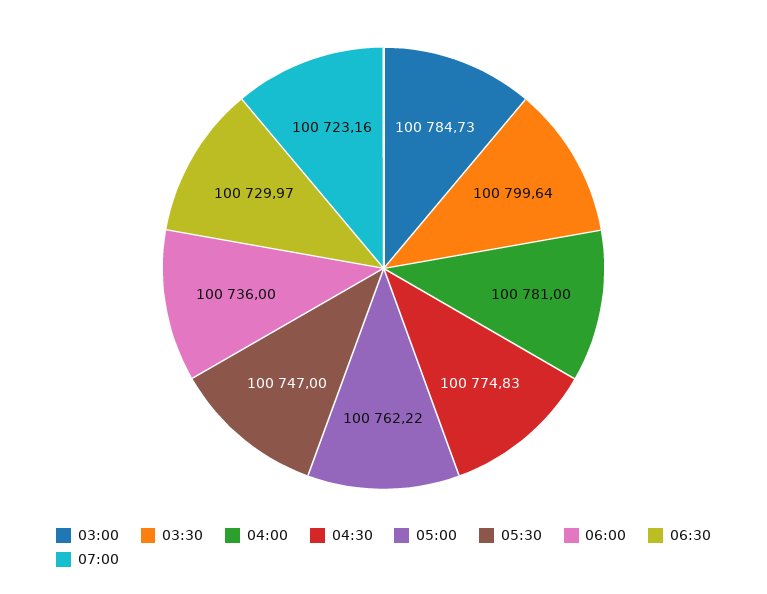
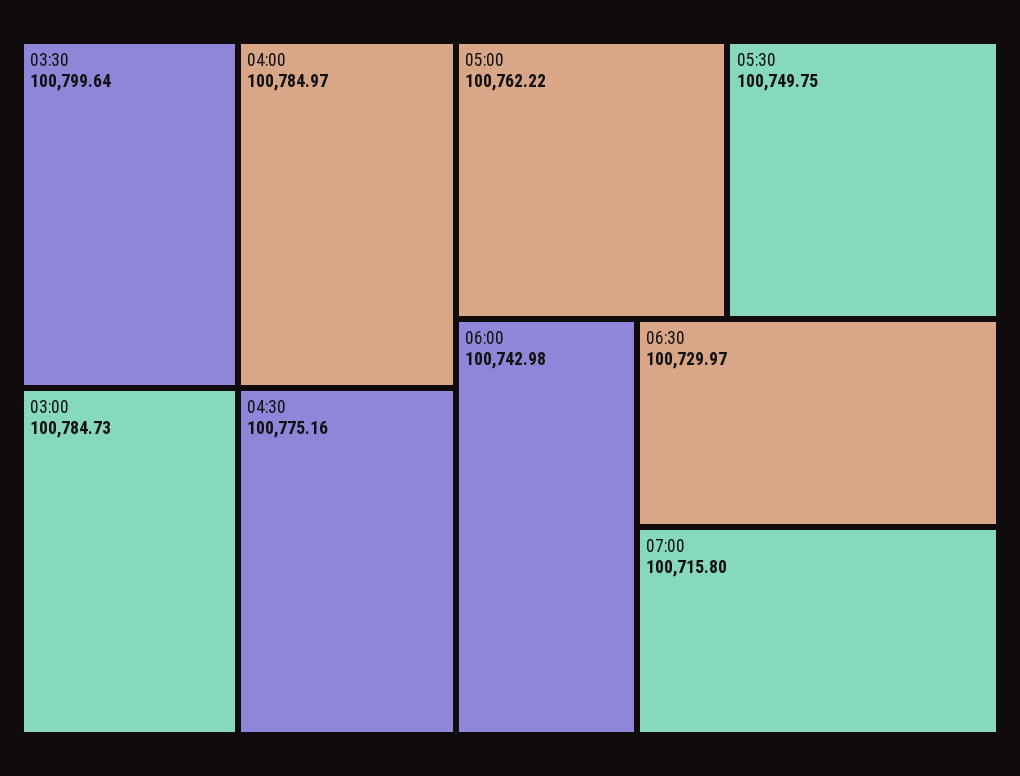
04:00: 100781 -> 100784.97
04:30: 100774.83 -> 100775.16
05:30: 100747 -> 100749.75
06:00: 100736 -> 100742.98
07:00: 100723.16 -> 100715.8

